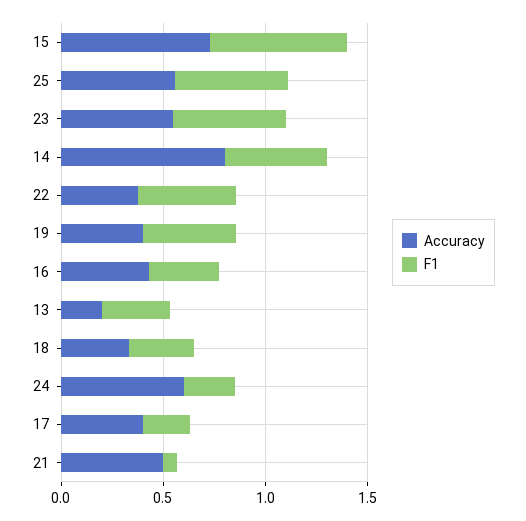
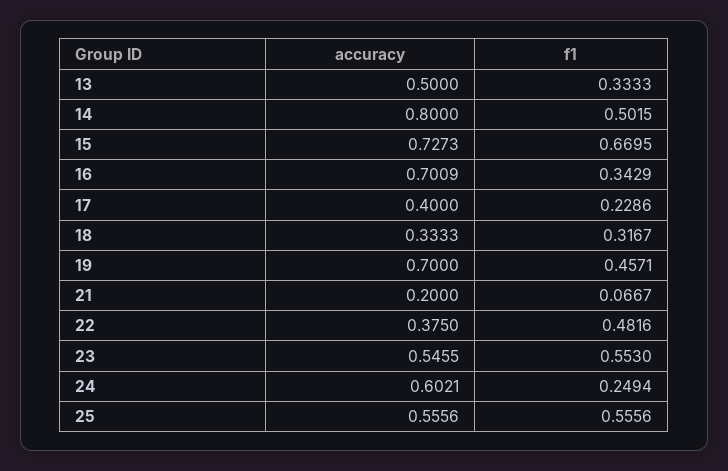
Accuracy, 19: 0.4 -> 0.7
Accuracy, 16: 0.4 -> 0.7009
Accuracy, 13: 0.2 -> 0.5
Accuracy, 21: 0.5 -> 0.2

